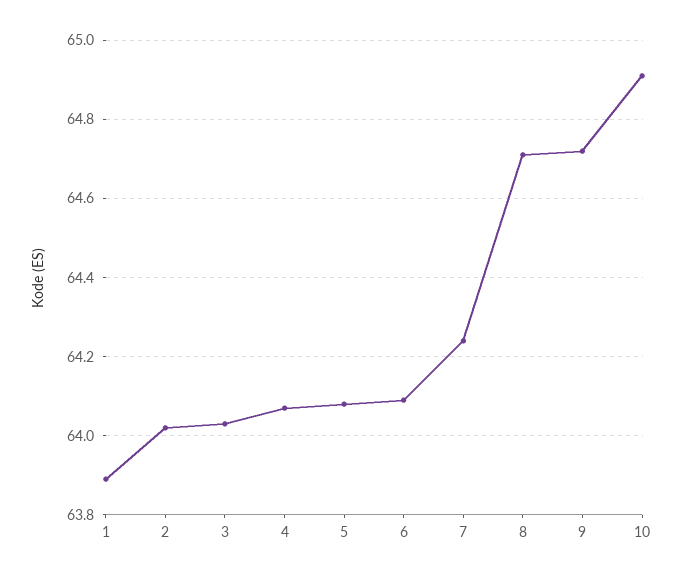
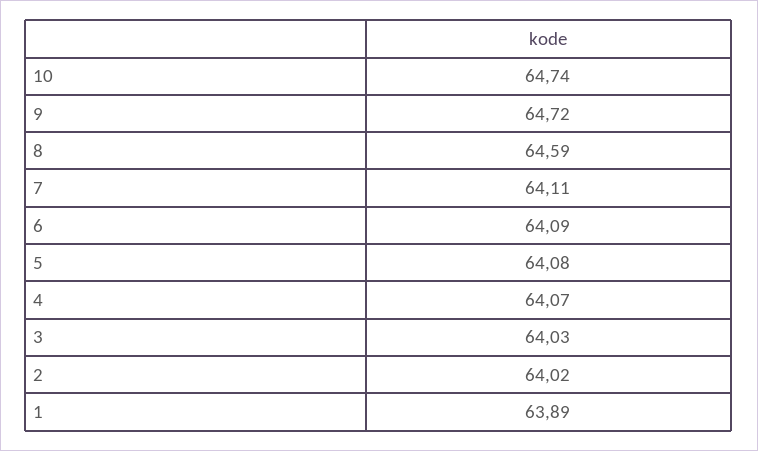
7: 64.25 -> 64.11
8: 64.7 -> 64.59
10: 64.9 -> 64.74

